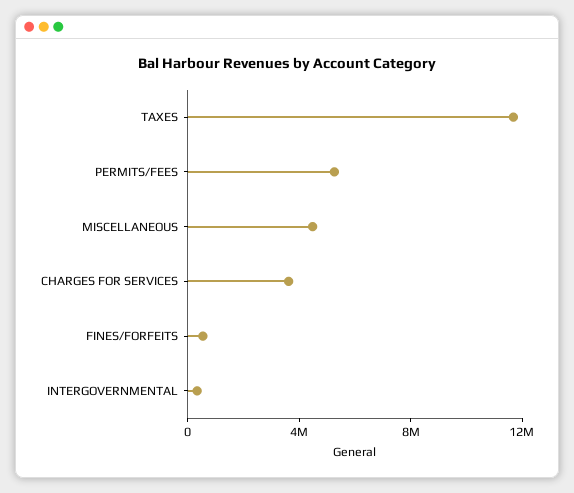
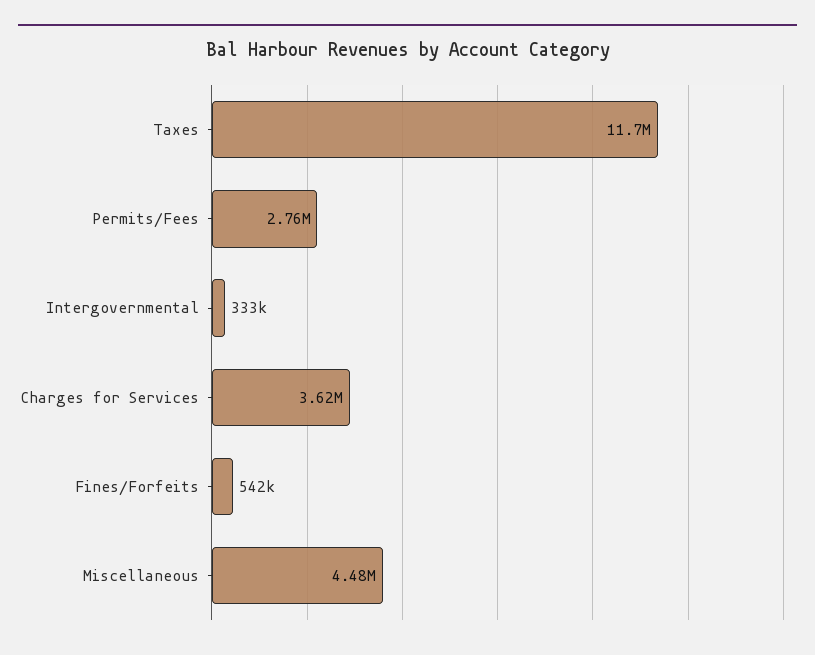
PERMITS/FEES: 5000000 -> 2760000

